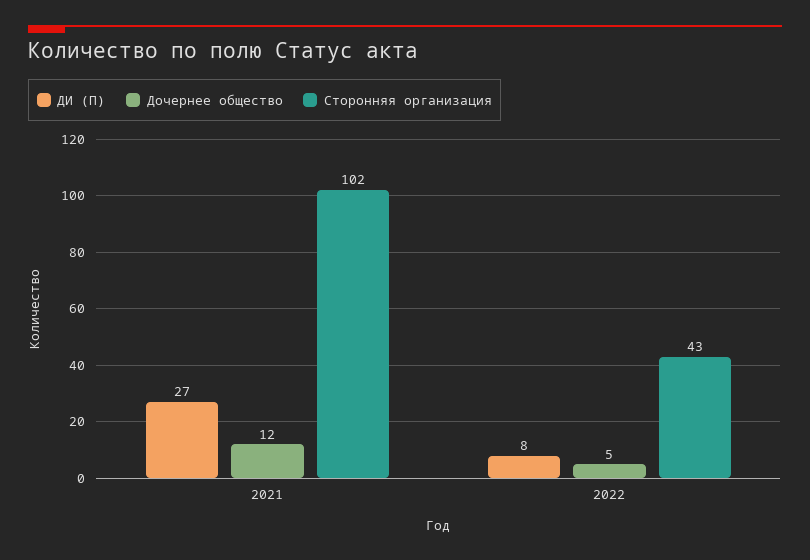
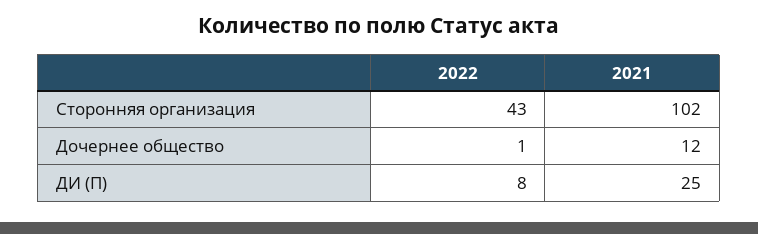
ДИ (П), 2021: 27 -> 25
Дочернее общество, 2022: 5 -> 1

